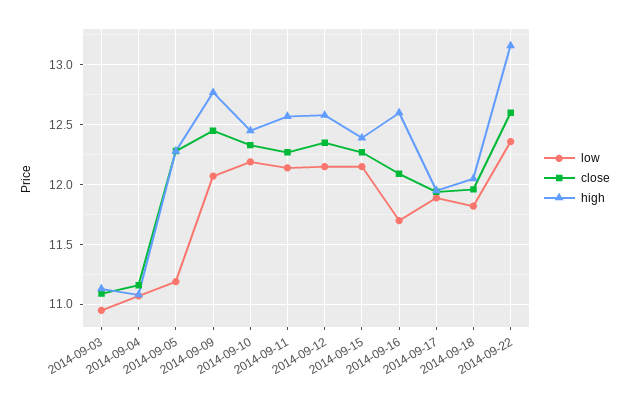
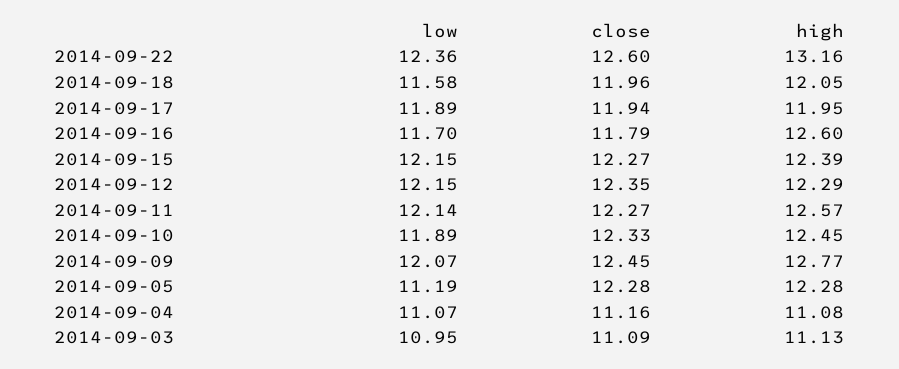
low, 2014-09-10: 12.2 -> 11.89
high, 2014-09-12: 12.6 -> 12.29
close, 2014-09-16: 12.1 -> 11.79
low, 2014-09-18: 11.8 -> 11.58

